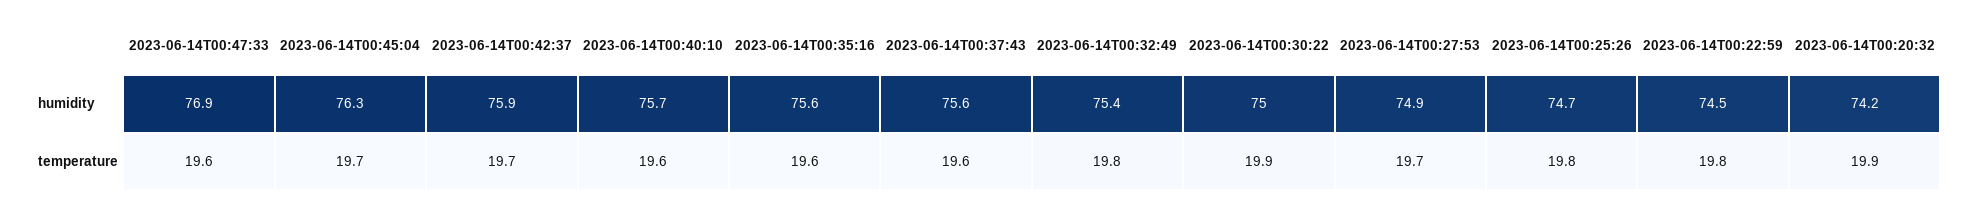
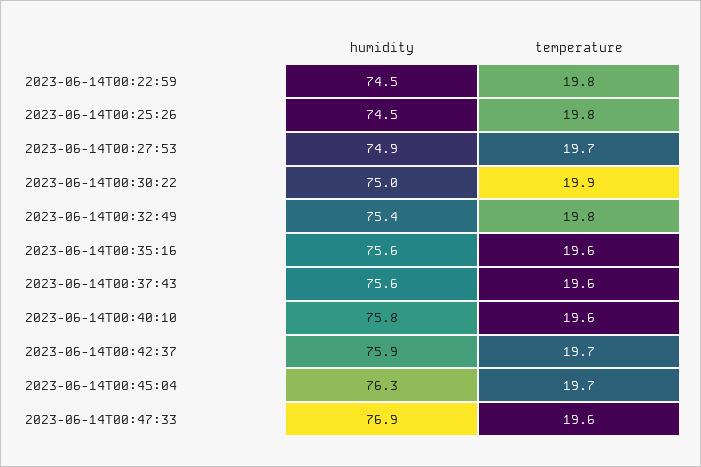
2023-06-14T00:40:10, humidity: 75.7 -> 75.8
2023-06-14T00:25:26, humidity: 74.7 -> 74.5
2023-06-14T00:20:32, humidity: 74.2 -> none
2023-06-14T00:20:32, temperature: 19.9 -> none

